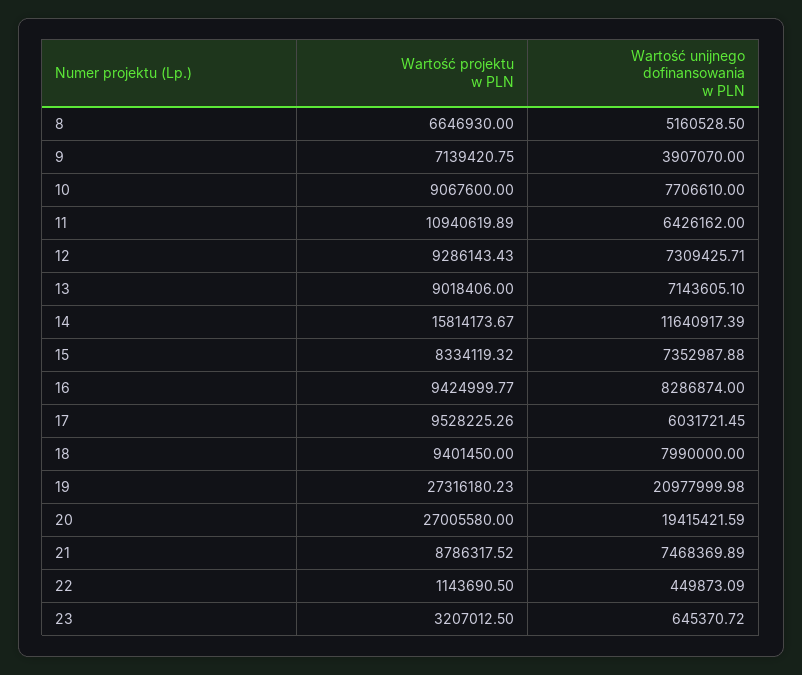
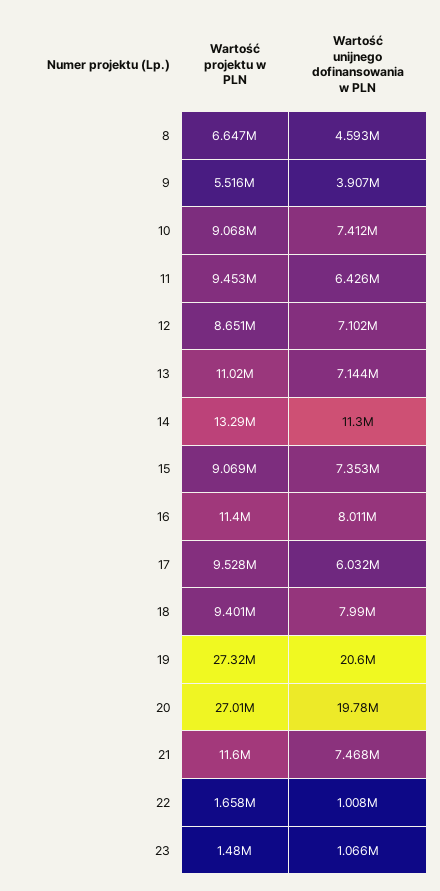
Wartość unijnego dofinansowania w PLN, 8: 5160528.5 -> 4593000
Wartość projektu w PLN, 9: 7139420.75 -> 5516000
Wartość unijnego dofinansowania w PLN, 10: 7706610 -> 7412000
Wartość projektu w PLN, 11: 10940619.89 -> 9453000
Wartość projektu w PLN, 12: 9286143.43 -> 8651000
Wartość unijnego dofinansowania w PLN, 12: 7309425.71 -> 7102000
Wartość projektu w PLN, 13: 9018406 -> 11020000
Wartość projektu w PLN, 14: 15814173.67 -> 13290000
Wartość unijnego dofinansowania w PLN, 14: 11640917.39 -> 11300000
Wartość projektu w PLN, 15: 8334119.32 -> 9069000
Wartość projektu w PLN, 16: 9424999.77 -> 11400000
Wartość unijnego dofinansowania w PLN, 16: 8286874 -> 8011000
Wartość unijnego dofinansowania w PLN, 19: 20977999.98 -> 20600000
Wartość unijnego dofinansowania w PLN, 20: 19415421.59 -> 19780000
Wartość projektu w PLN, 21: 8786317.52 -> 11600000
Wartość projektu w PLN, 22: 1143690.5 -> 1658000
Wartość unijnego dofinansowania w PLN, 22: 449873.09 -> 1008000
Wartość projektu w PLN, 23: 3207012.5 -> 1480000
Wartość unijnego dofinansowania w PLN, 23: 645370.72 -> 1066000

